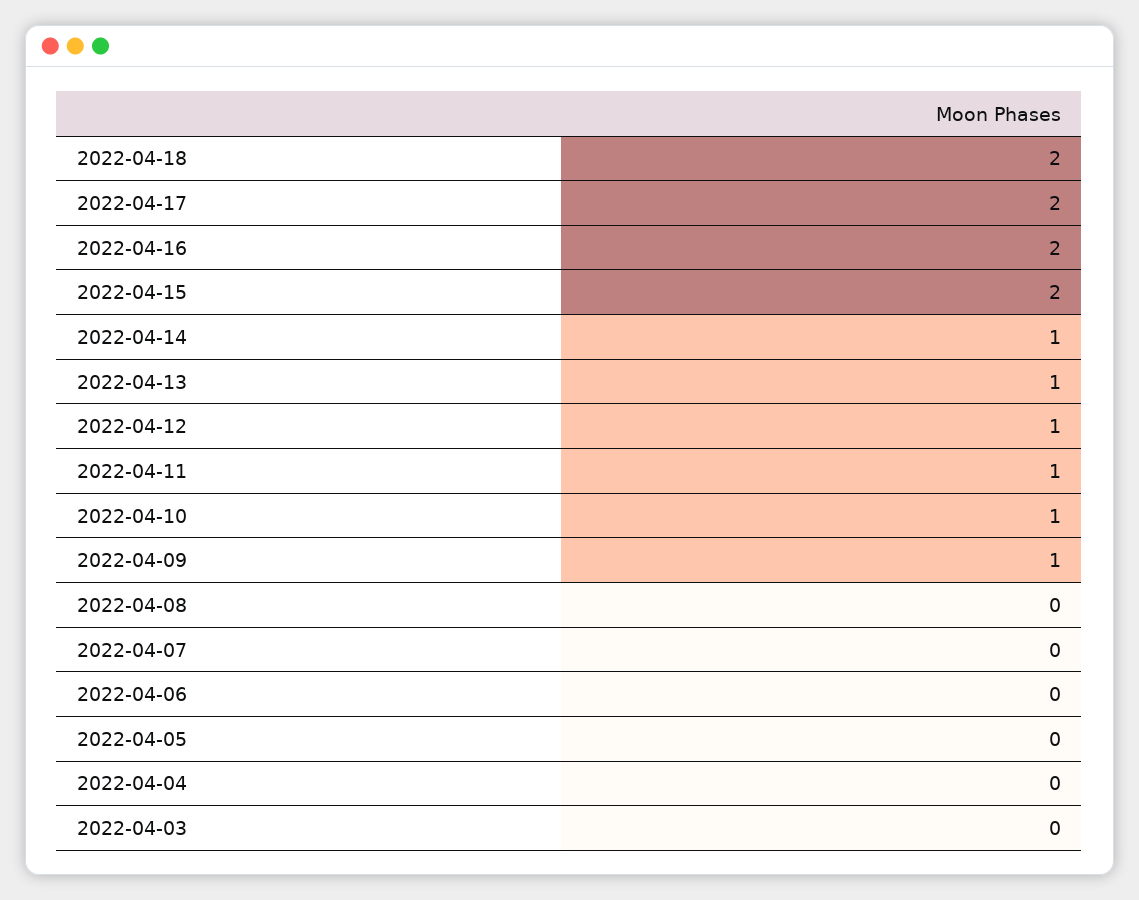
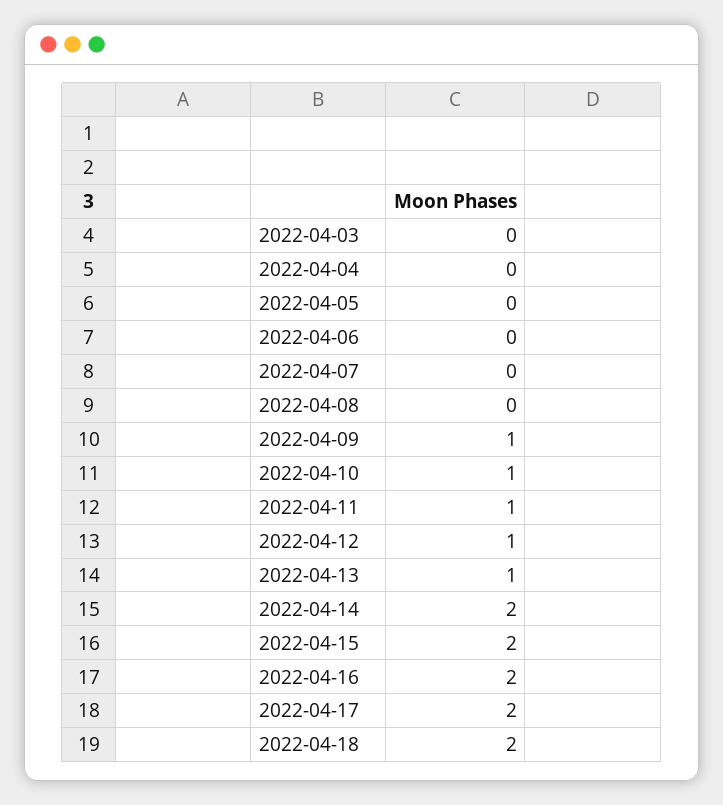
2022-04-14: 1 -> 2

